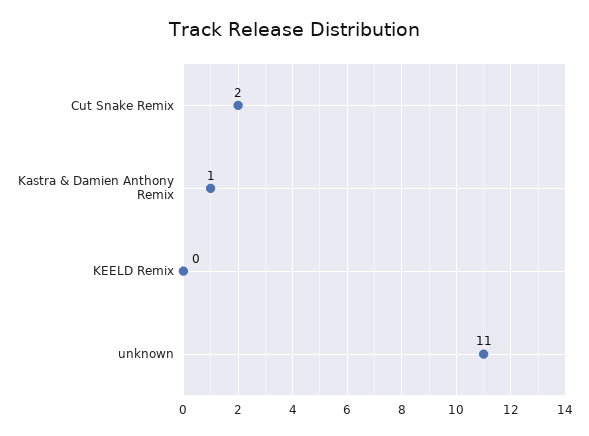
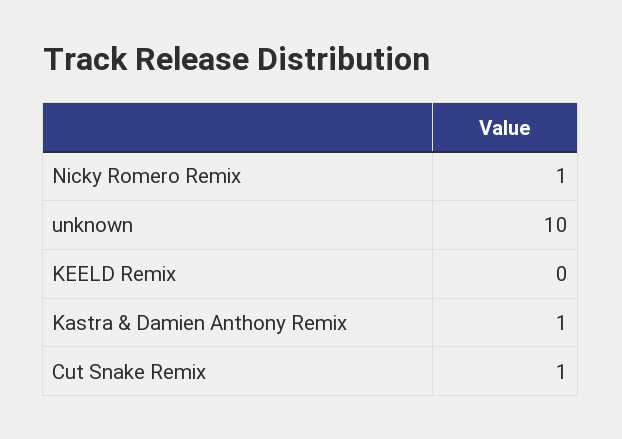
Cut Snake Remix: 2 -> 1
unknown: 11 -> 10
Nicky Romero Remix: none -> 1

